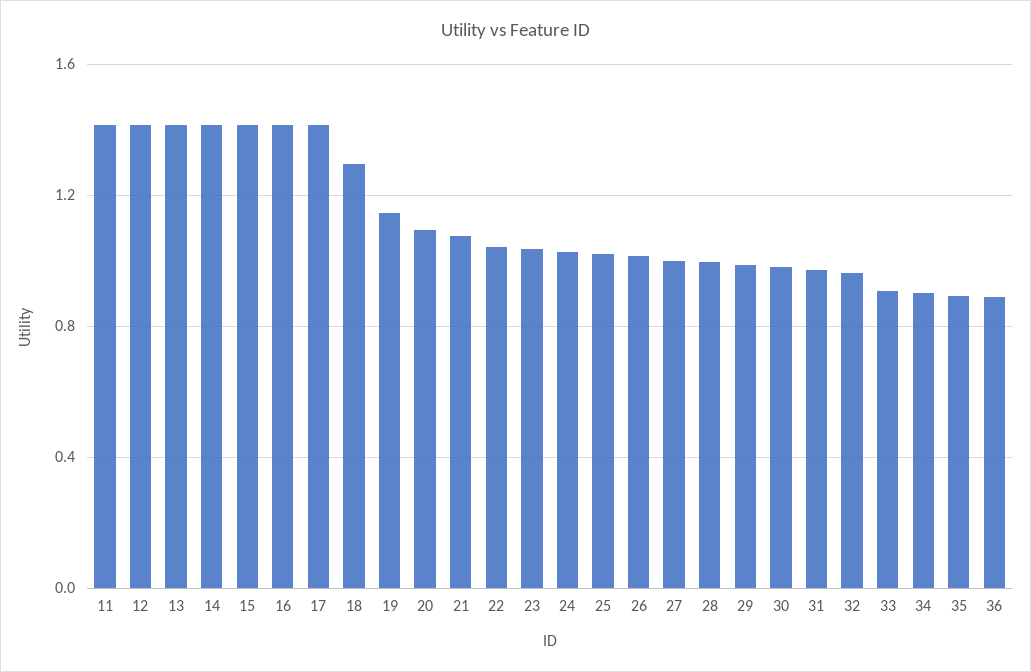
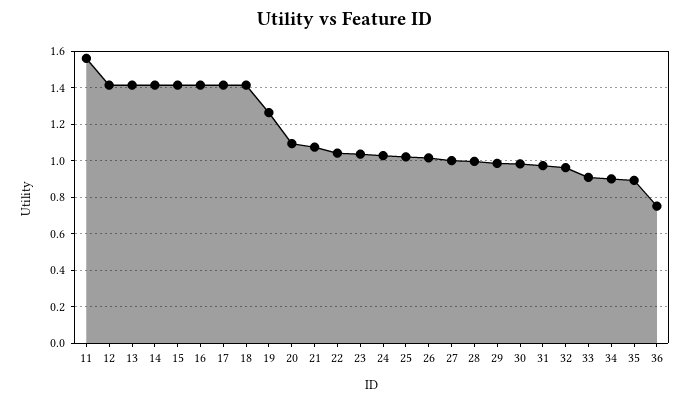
11: 1.4 -> 1.55
18: 1.3 -> 1.4
19: 1.15 -> 1.25
36: 0.9 -> 0.75

